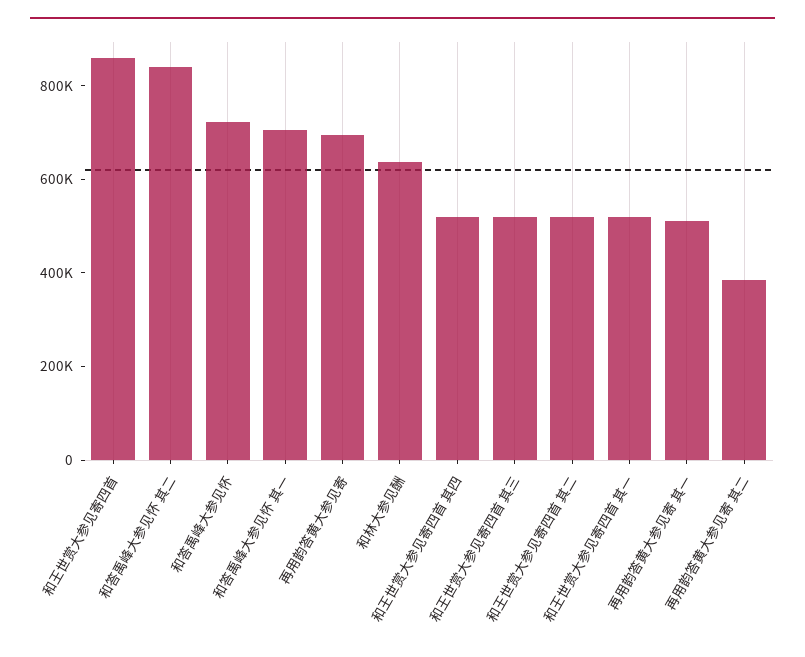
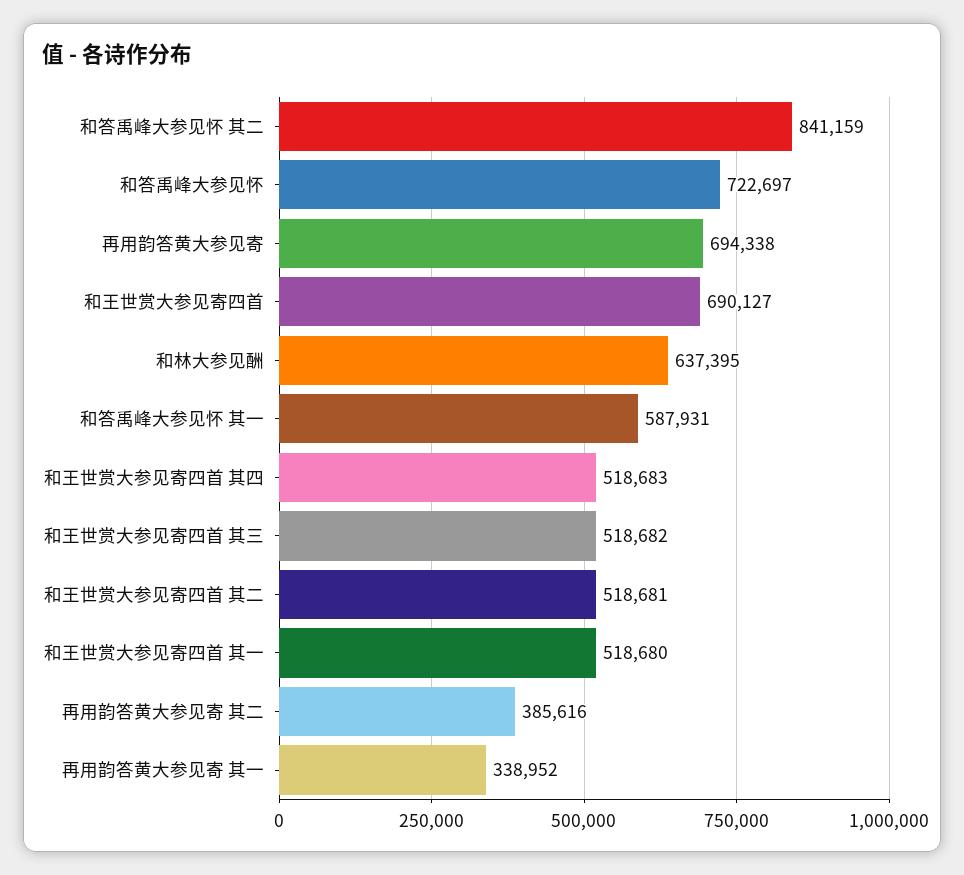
和王世赏大参见寄四首: 850000 -> 690127
和答禹峰大参见怀 其一: 700000 -> 587931
再用韵答黄大参见寄 其一: 500000 -> 338952

